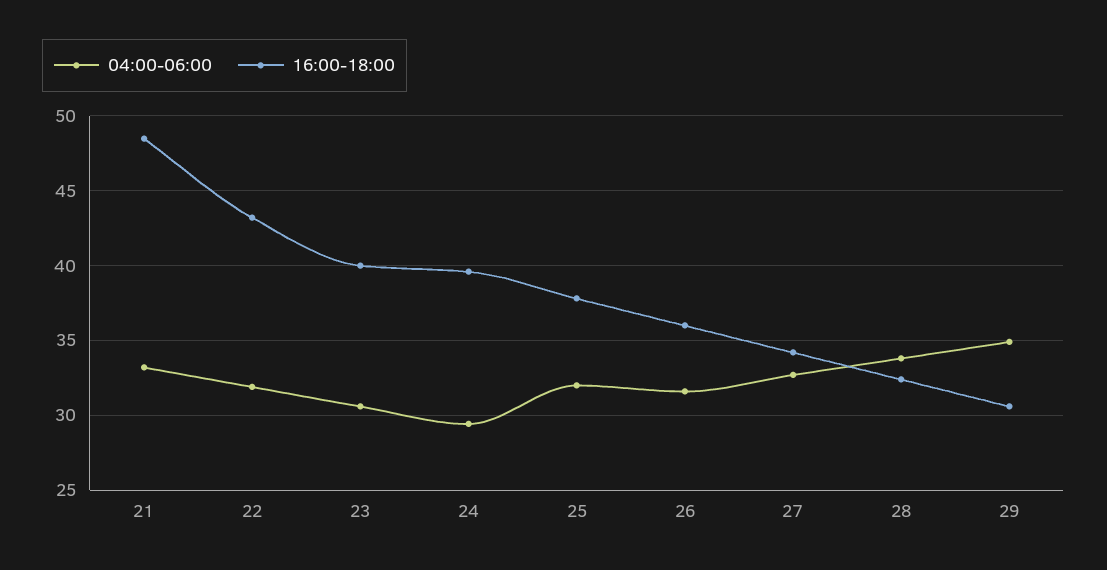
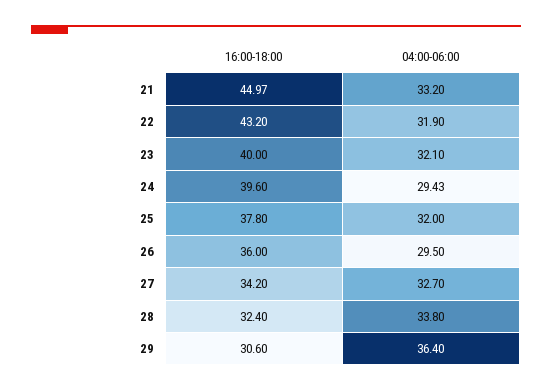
16:00-18:00, 21: 48.5 -> 44.97
04:00-06:00, 23: 30.5 -> 32.1
04:00-06:00, 26: 31.5 -> 29.5
04:00-06:00, 29: 35 -> 36.4

